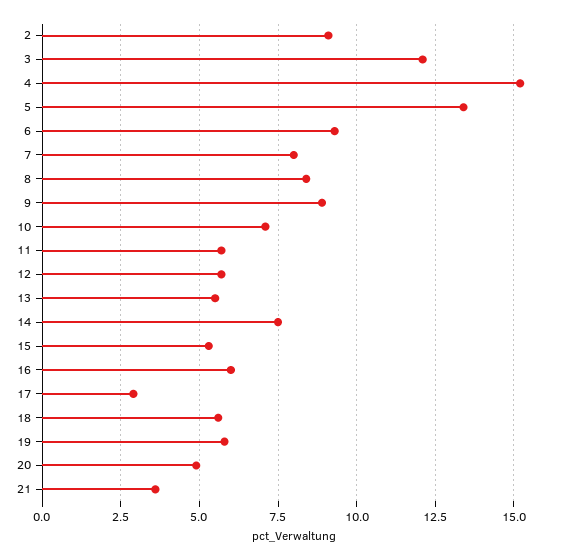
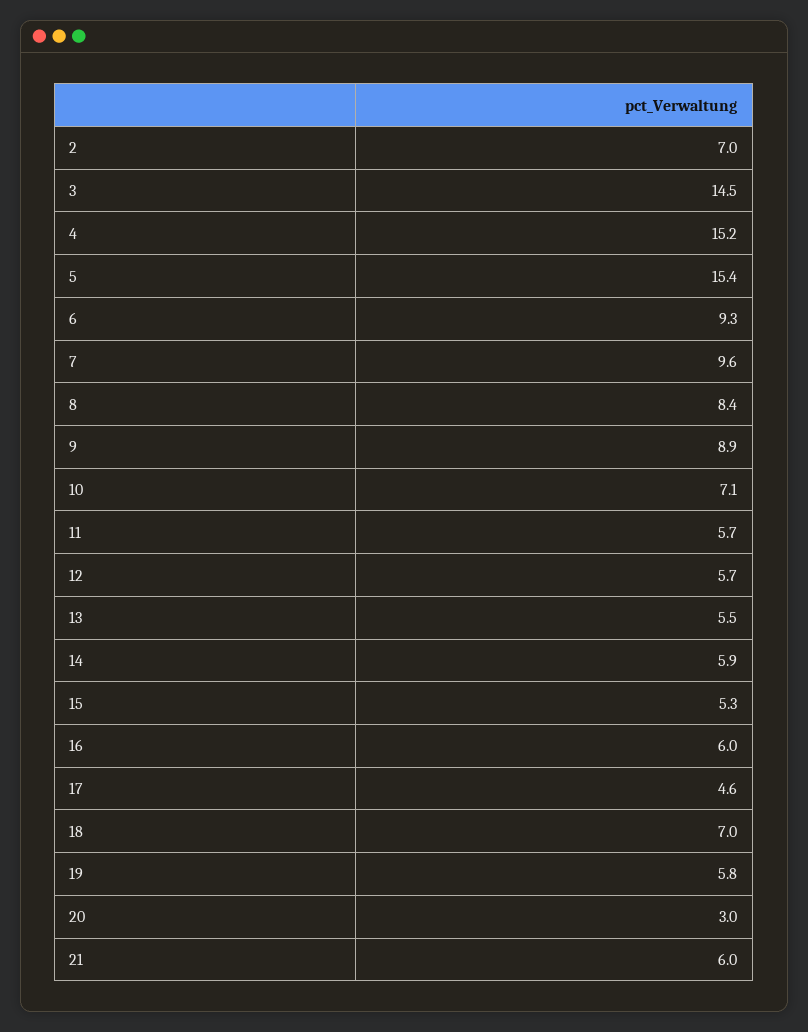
2: 9 -> 7
3: 12 -> 14.5
5: 13.5 -> 15.4
7: 8 -> 9.6
14: 7.5 -> 5.9
17: 3 -> 4.6
18: 5.5 -> 7
20: 5 -> 3
21: 3.5 -> 6

